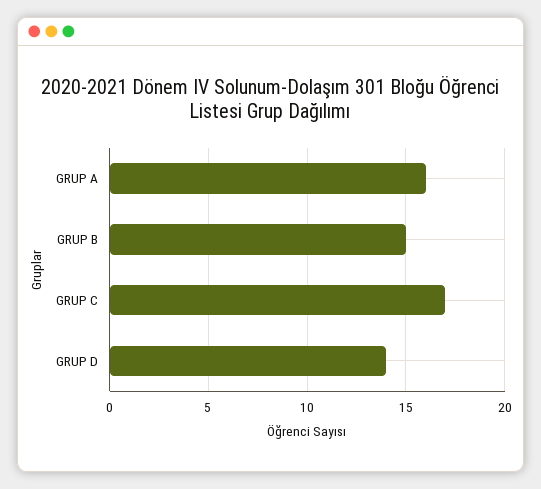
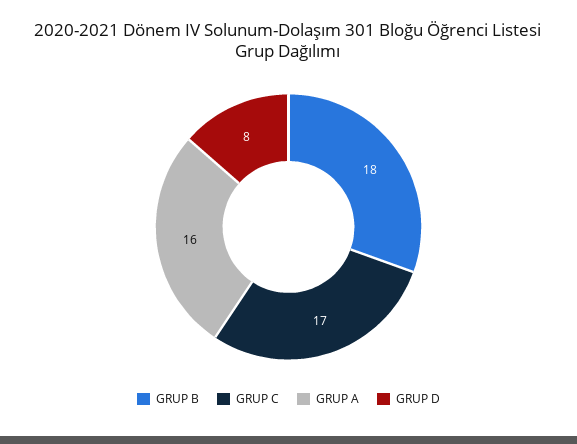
GRUP B: 15 -> 18
GRUP D: 14 -> 8

